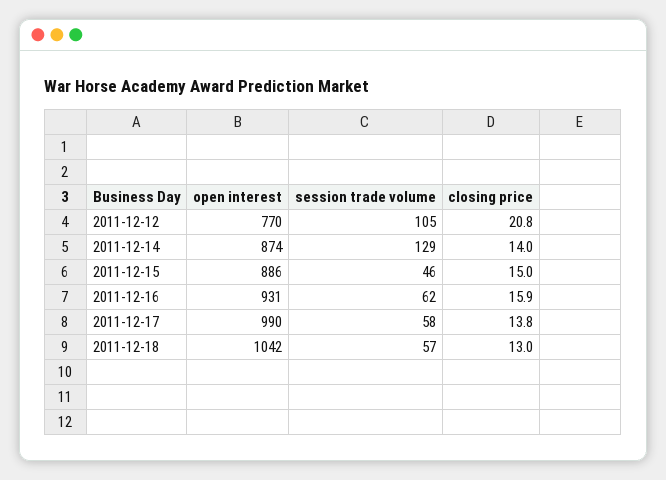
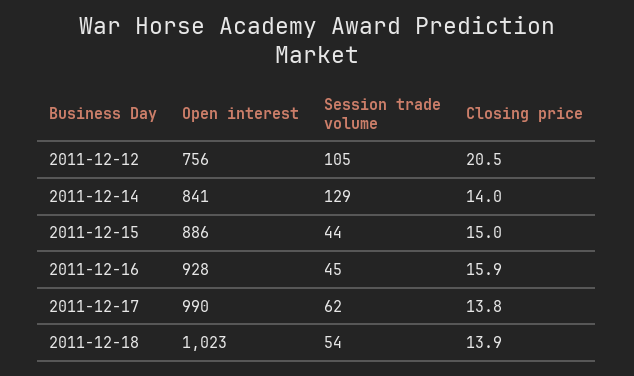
open interest, 2011-12-12: 770 -> 756
closing price, 2011-12-12: 20.8 -> 20.5
open interest, 2011-12-14: 874 -> 841
session trade volume, 2011-12-15: 46 -> 44
open interest, 2011-12-16: 931 -> 928
session trade volume, 2011-12-16: 62 -> 45
session trade volume, 2011-12-17: 58 -> 62
open interest, 2011-12-18: 1042 -> 1023
session trade volume, 2011-12-18: 57 -> 54
closing price, 2011-12-18: 13 -> 13.9

